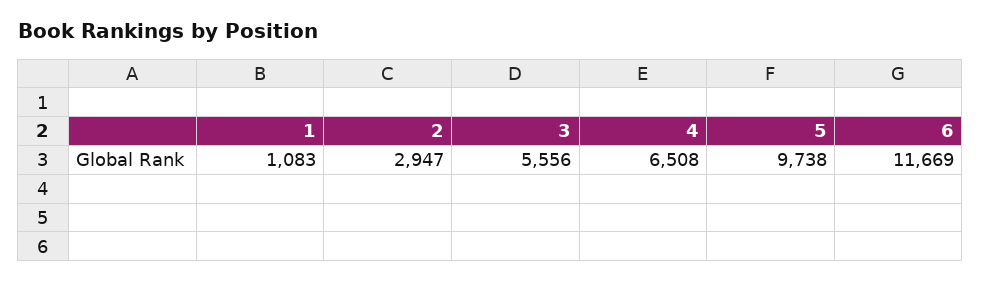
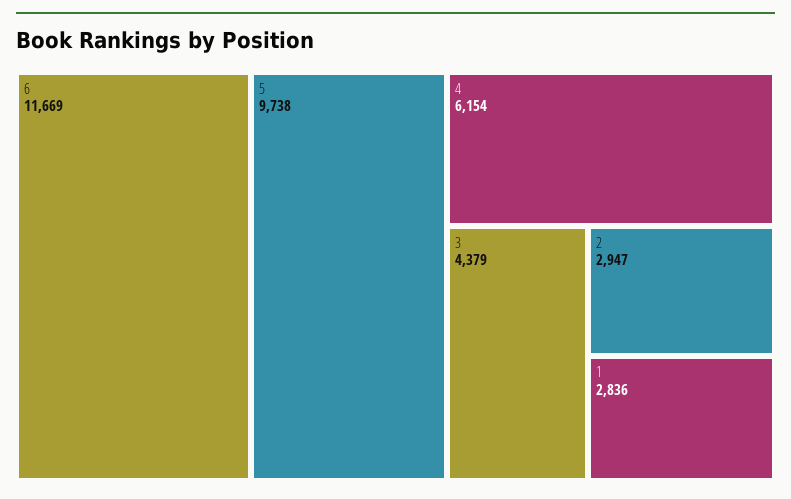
1: 1083 -> 2836
3: 5556 -> 4379
4: 6508 -> 6154

